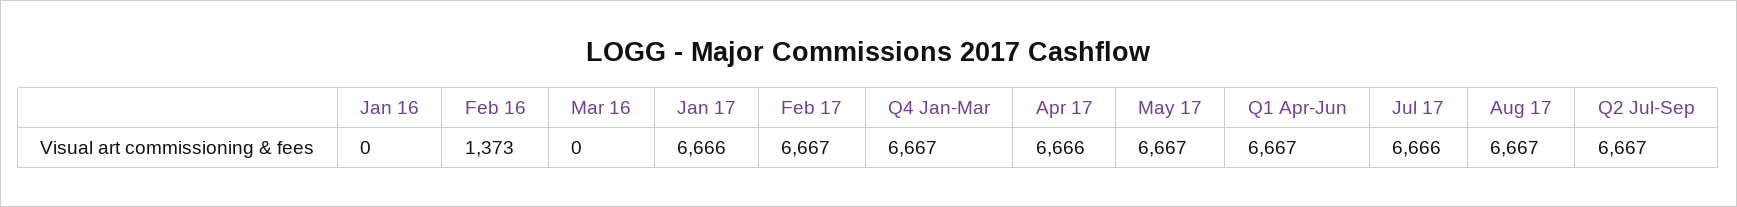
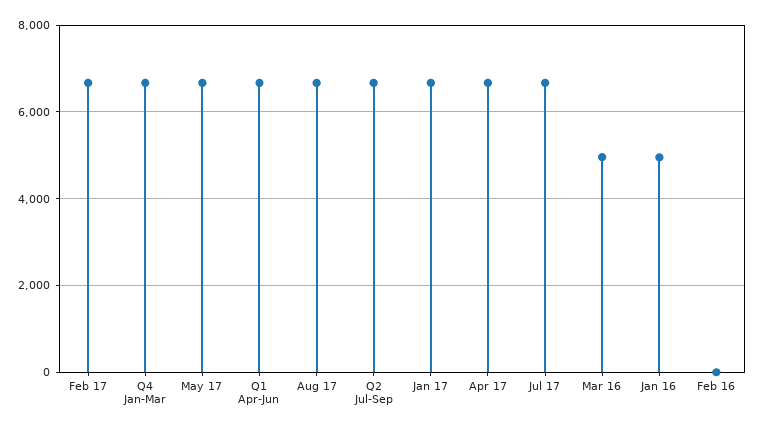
Jan 16: 0 -> 5000
Feb 16: 1373 -> 0
Mar 16: 0 -> 5000

